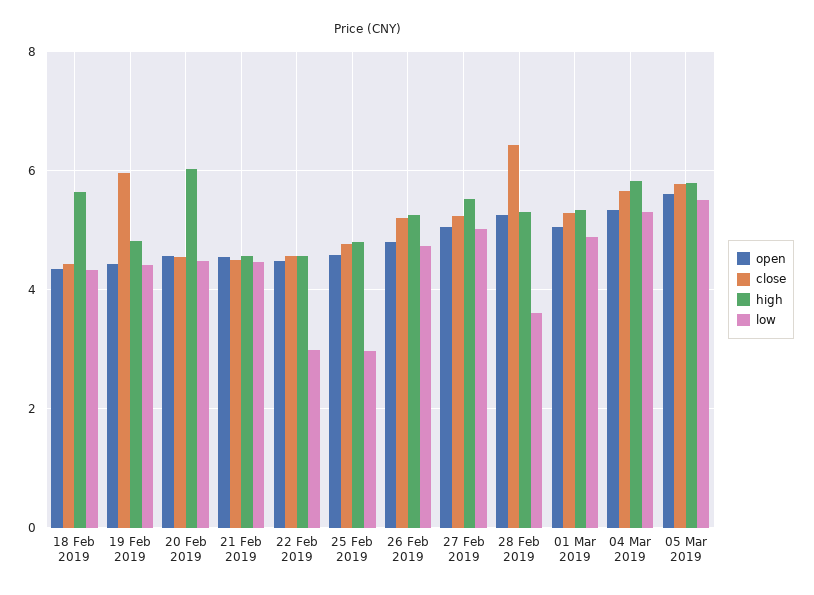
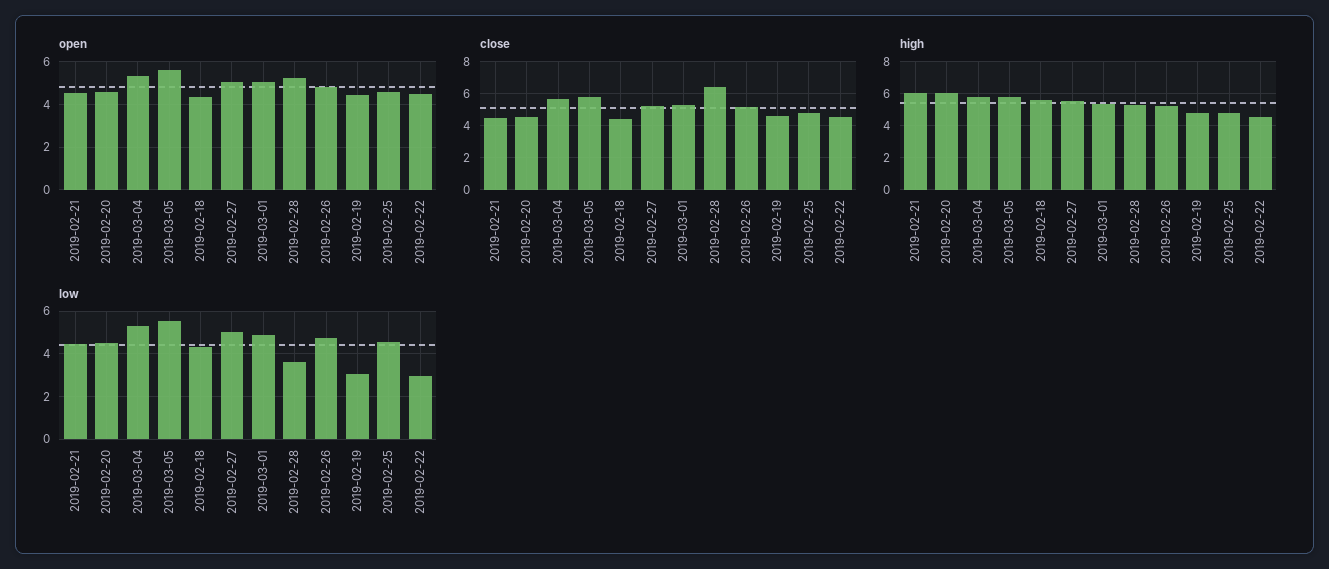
close, 19 Feb 2019: 6 -> 4.5
low, 19 Feb 2019: 4.4 -> 3
high, 21 Feb 2019: 4.6 -> 6
low, 25 Feb 2019: 3 -> 4.5

